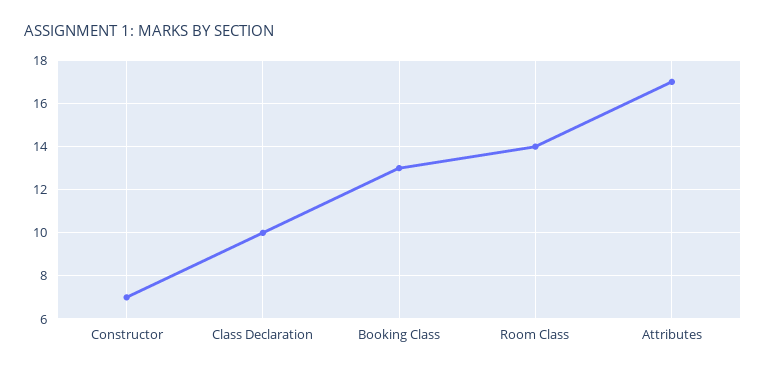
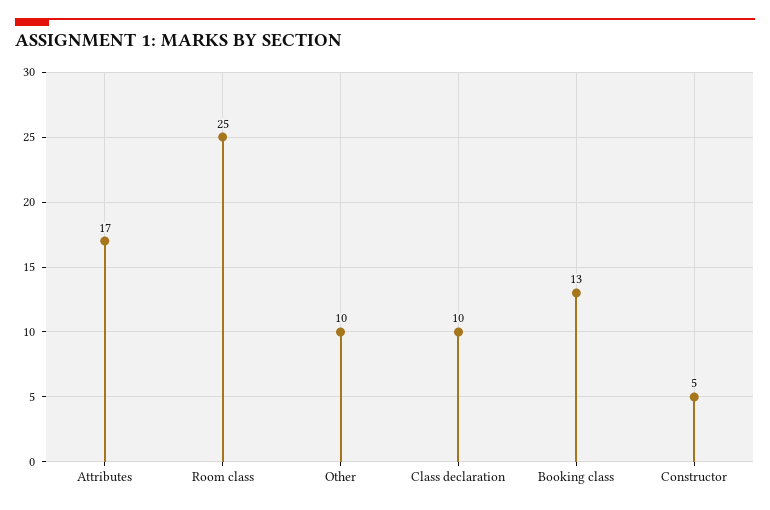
Constructor: 7 -> 5
Room Class: 14 -> 25
Other: none -> 10

